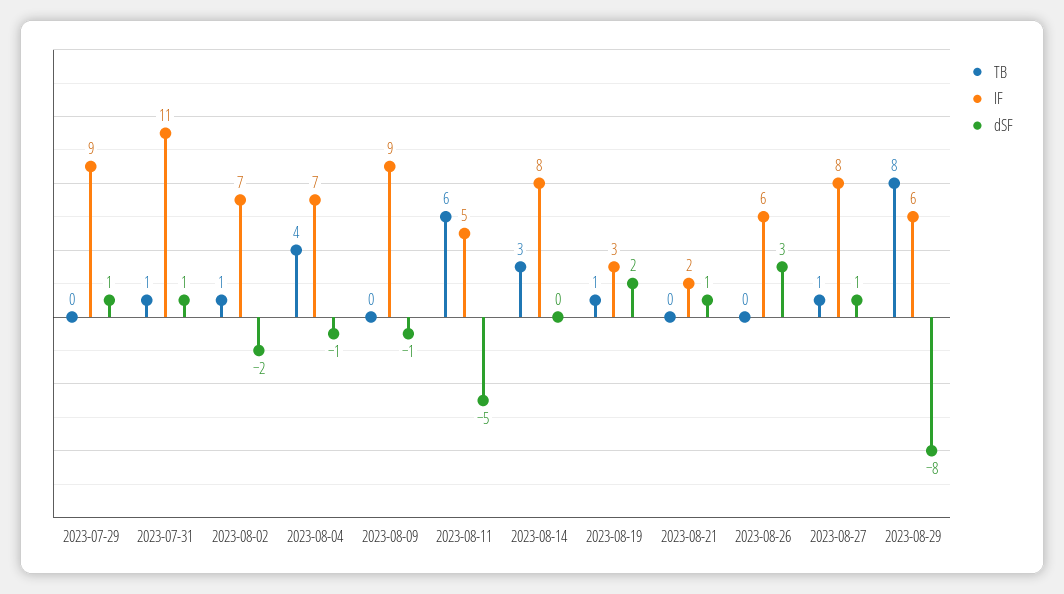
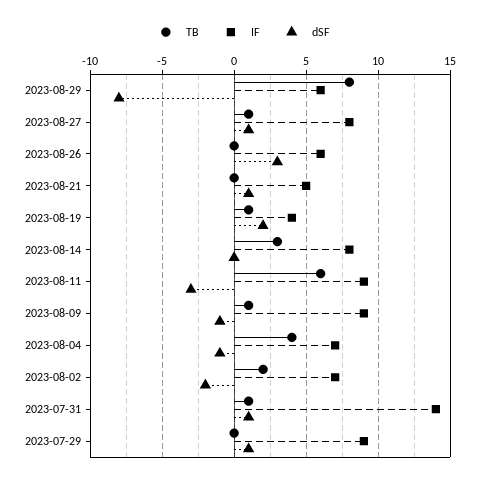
IF, 2023-07-31: 11 -> 14
TB, 2023-08-02: 1 -> 2
TB, 2023-08-09: 0 -> 1
IF, 2023-08-11: 5 -> 9
dSF, 2023-08-11: -5 -> -3
IF, 2023-08-19: 3 -> 4
IF, 2023-08-21: 2 -> 5

